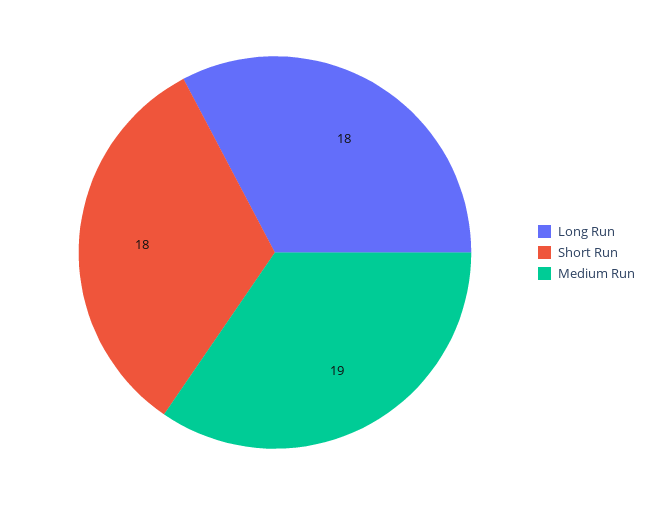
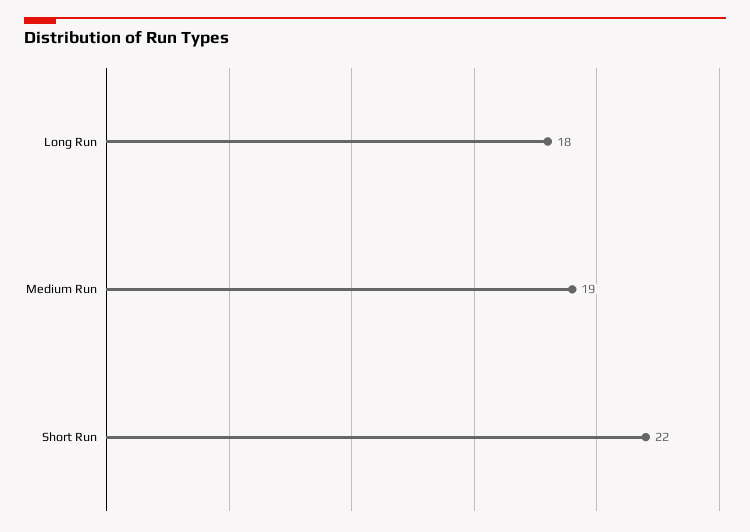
Short Run: 18 -> 22

